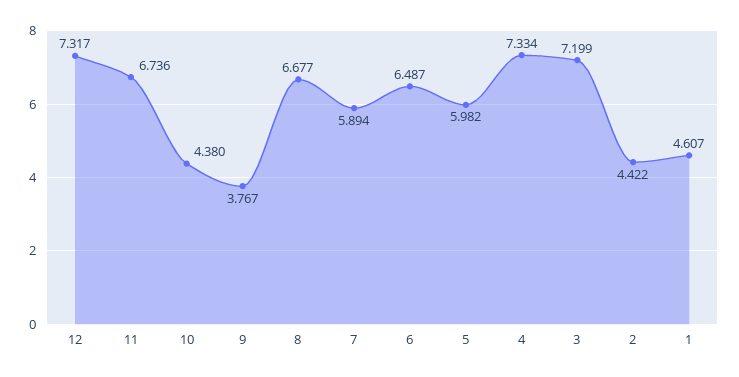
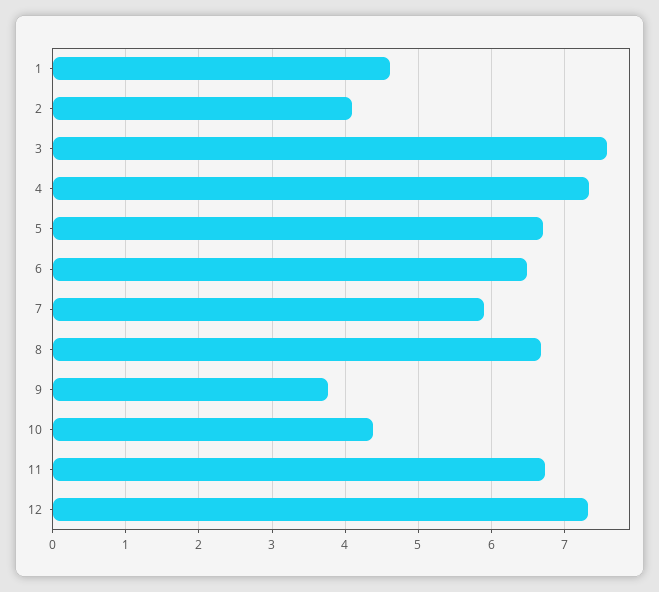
5: 5.982 -> 6.7
3: 7.199 -> 7.6
2: 4.422 -> 4.1

